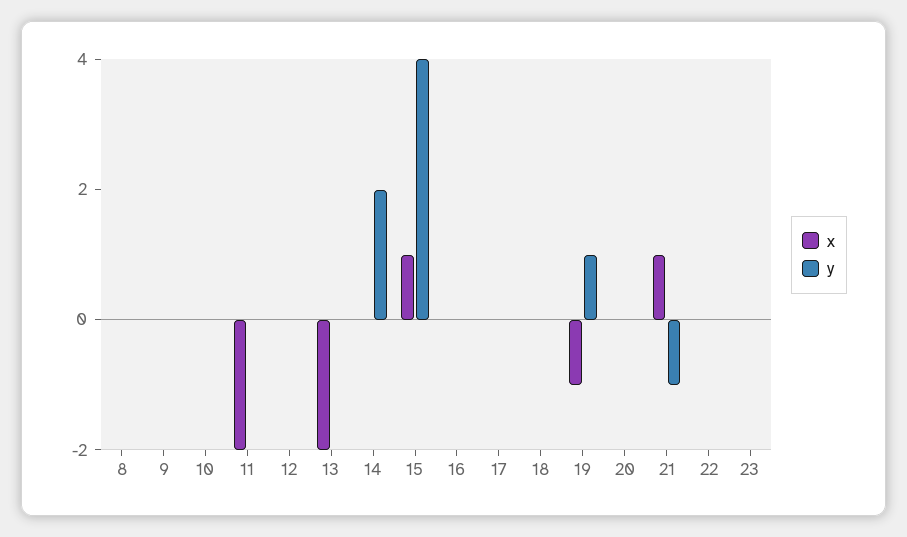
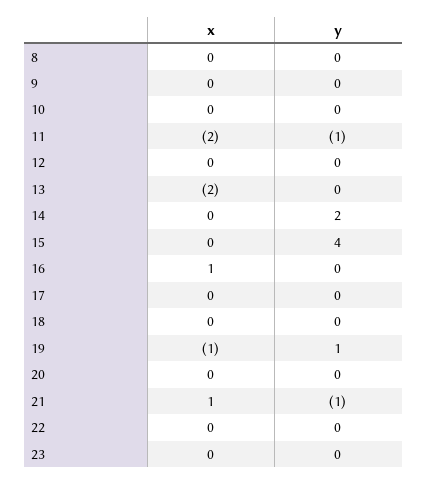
y, 11: 0 -> -1
x, 15: 1 -> 0
x, 16: 0 -> 1

